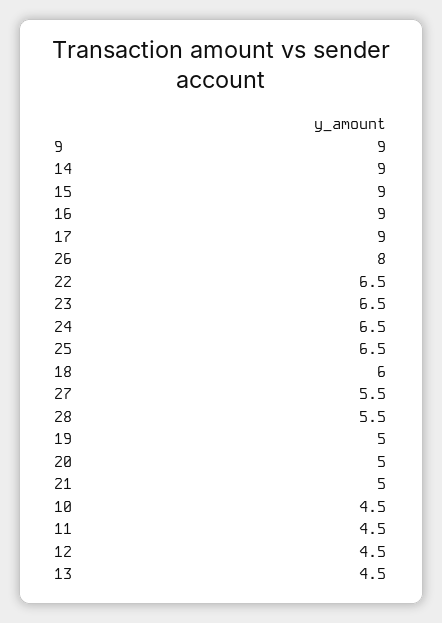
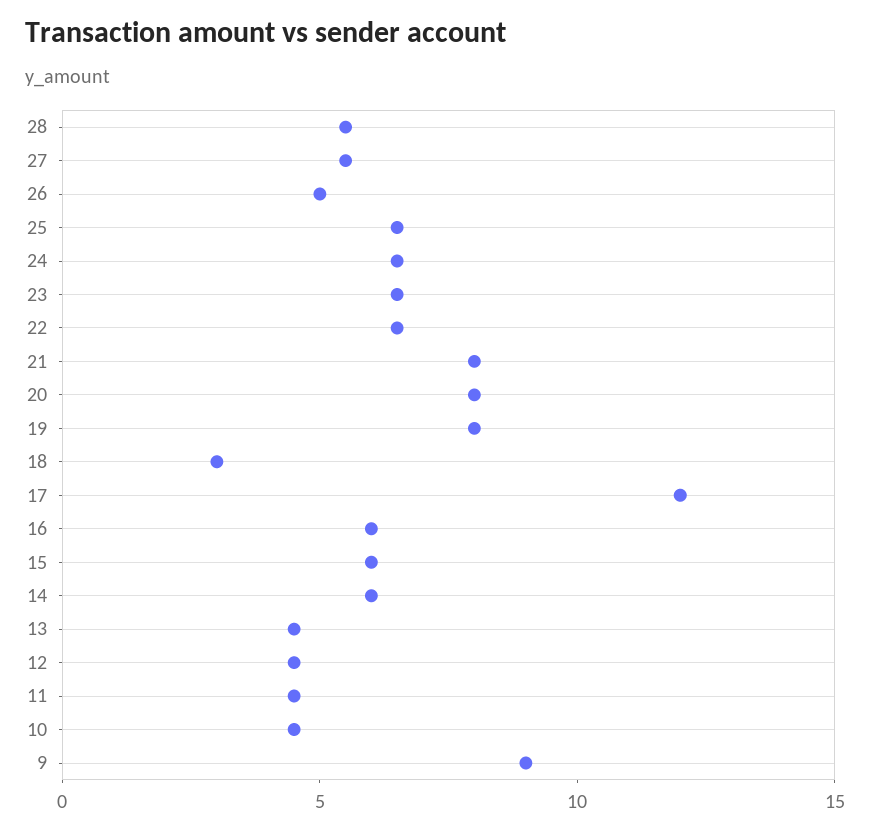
14: 9 -> 6
15: 9 -> 6
16: 9 -> 6
17: 9 -> 12
26: 8 -> 5
18: 6 -> 3
19: 5 -> 8
20: 5 -> 8
21: 5 -> 8

